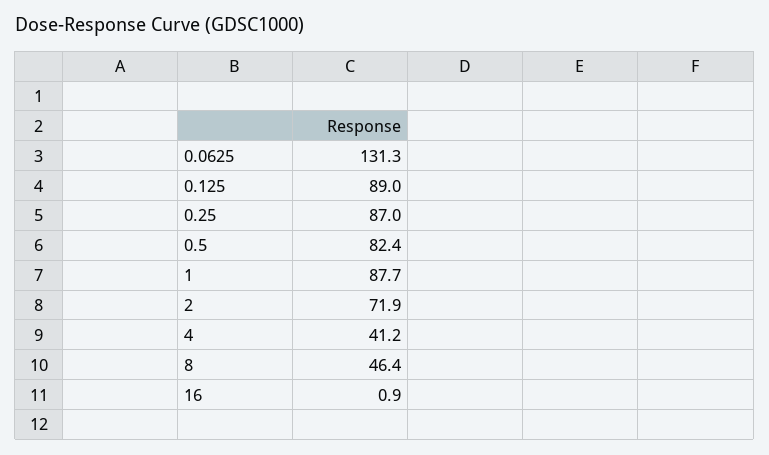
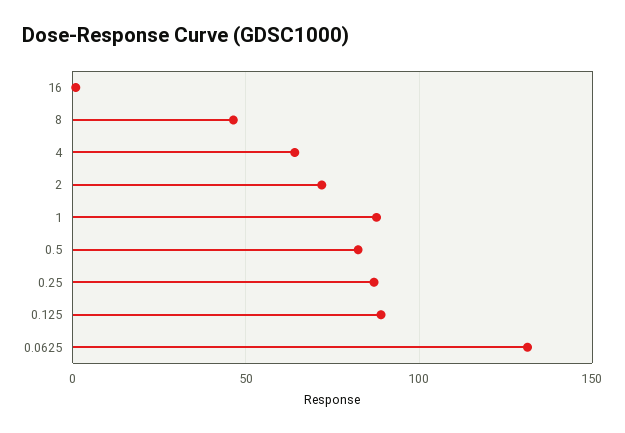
4: 41.2 -> 65

